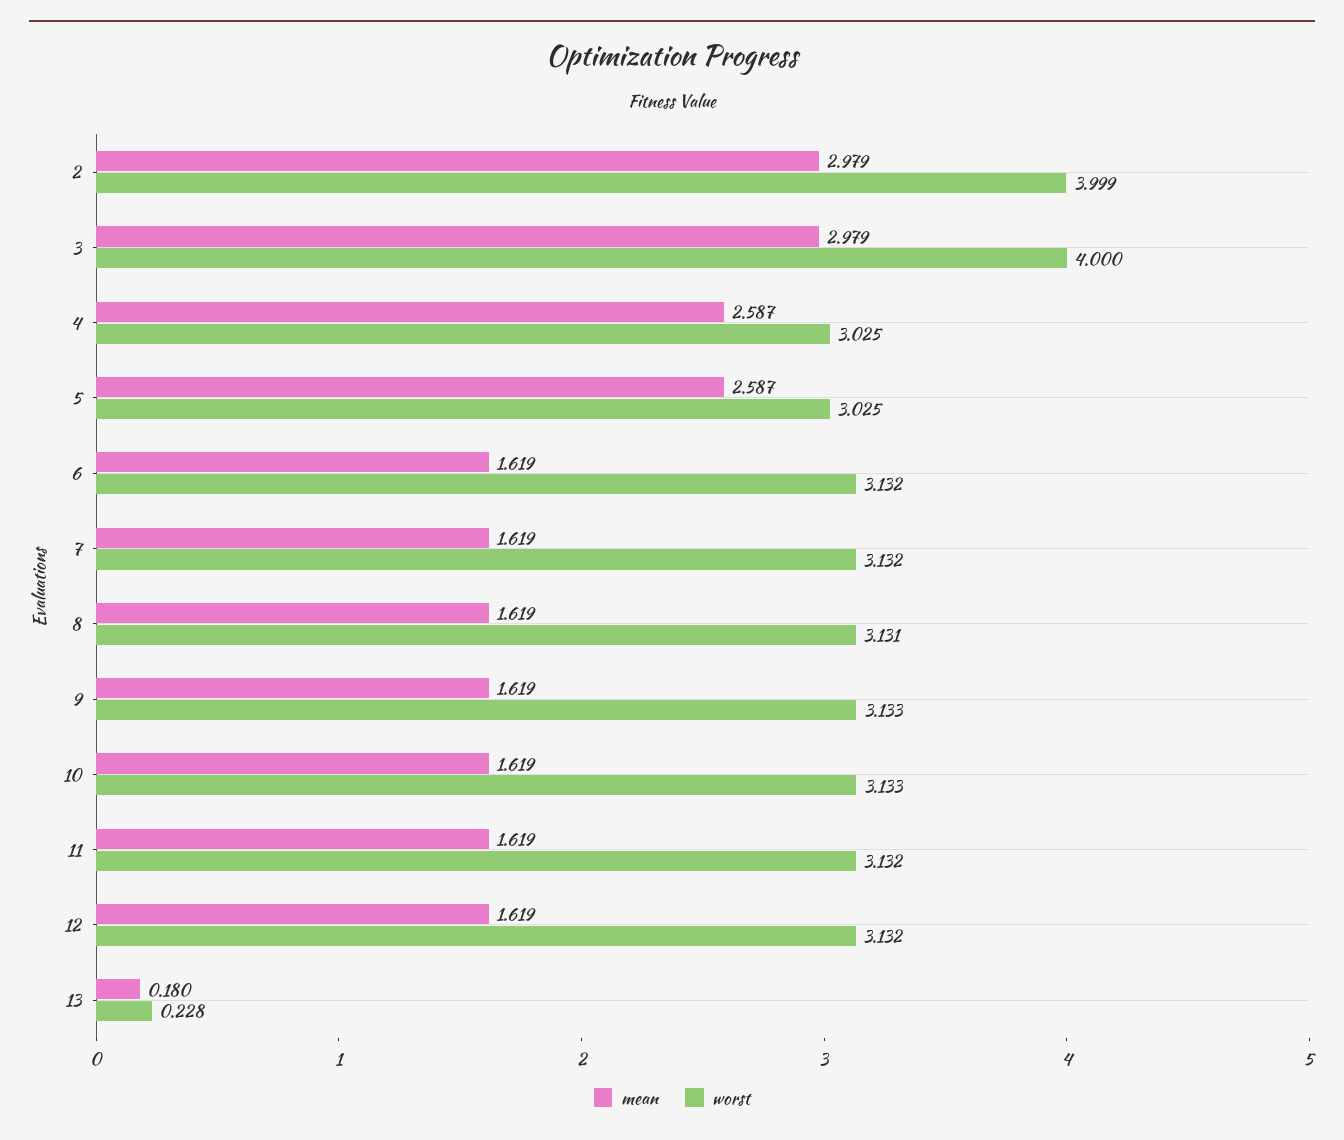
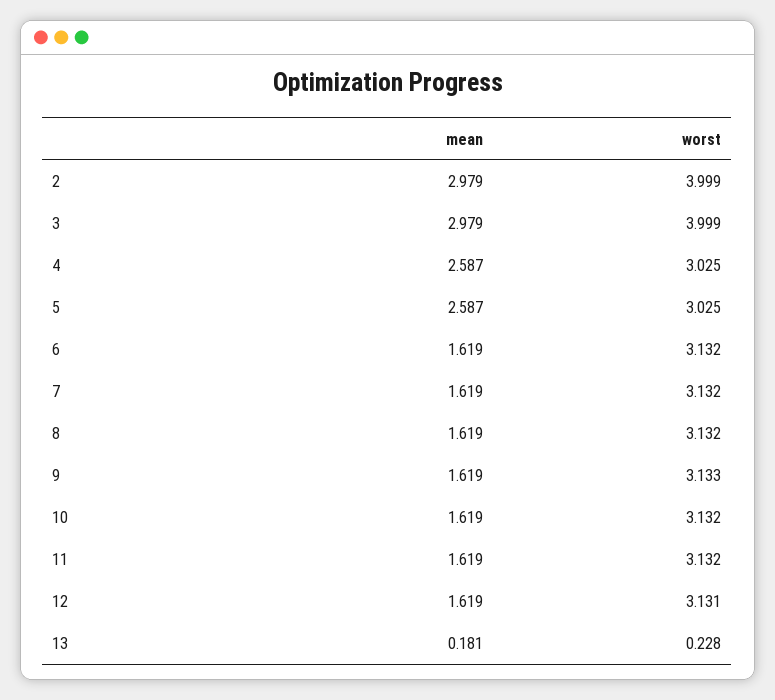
worst, 3: 4 -> 3.999
worst, 8: 3.131 -> 3.132
worst, 10: 3.133 -> 3.132
worst, 12: 3.132 -> 3.131
mean, 13: 0.18 -> 0.181

